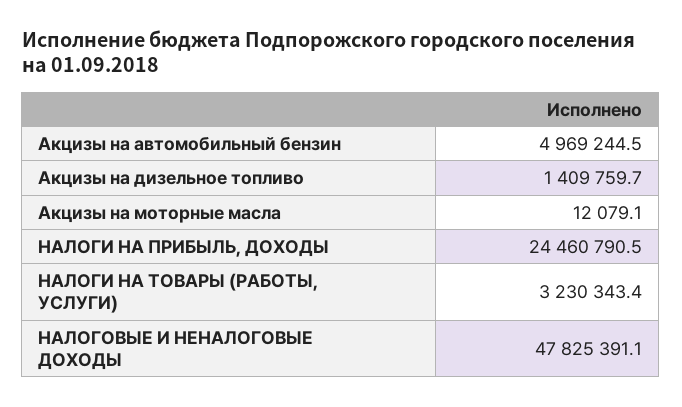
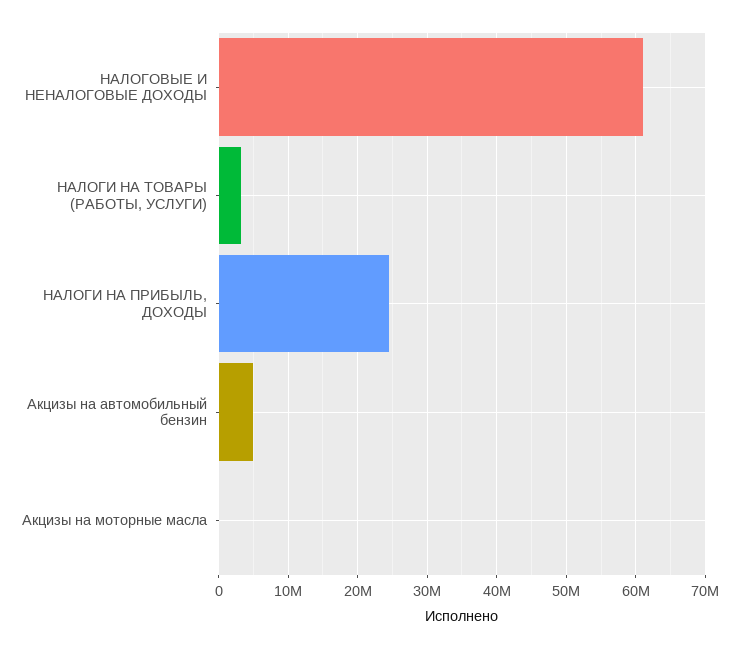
Акцизы на дизельное топливо: 1409759.7 -> none
НАЛОГОВЫЕ И НЕНАЛОГОВЫЕ ДОХОДЫ: 47825391.1 -> 61000000

